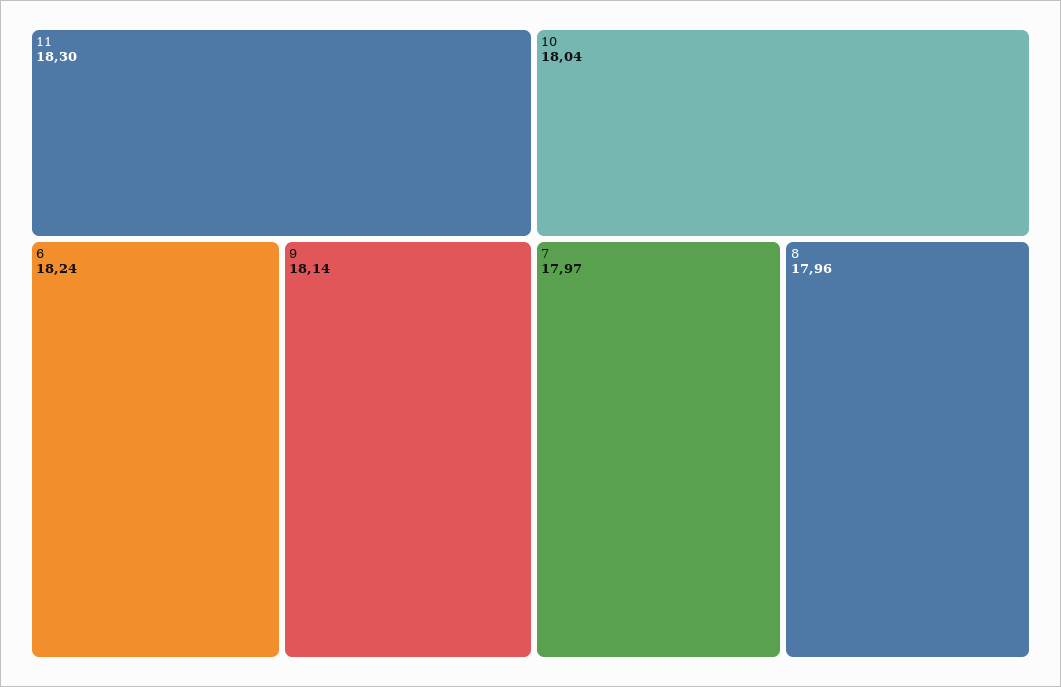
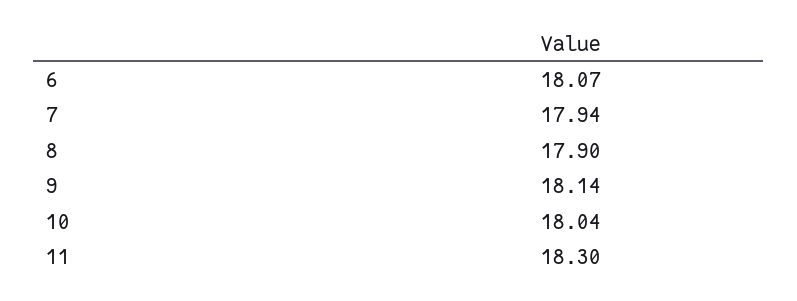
6: 18.24 -> 18.07
7: 17.97 -> 17.94
8: 17.96 -> 17.9

